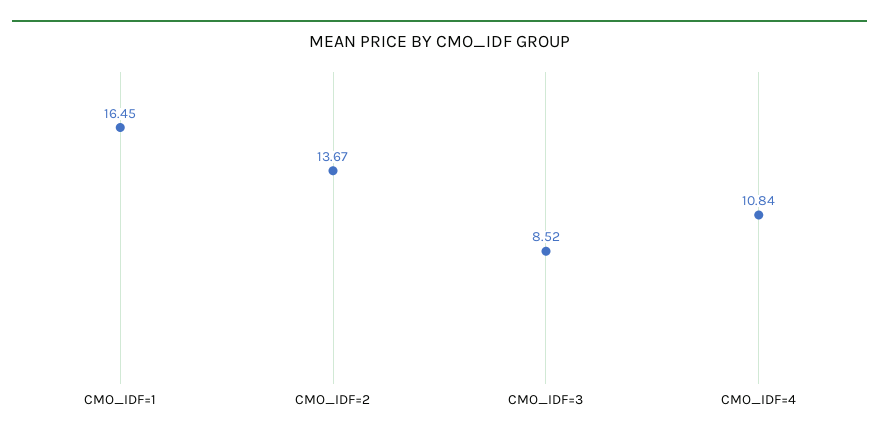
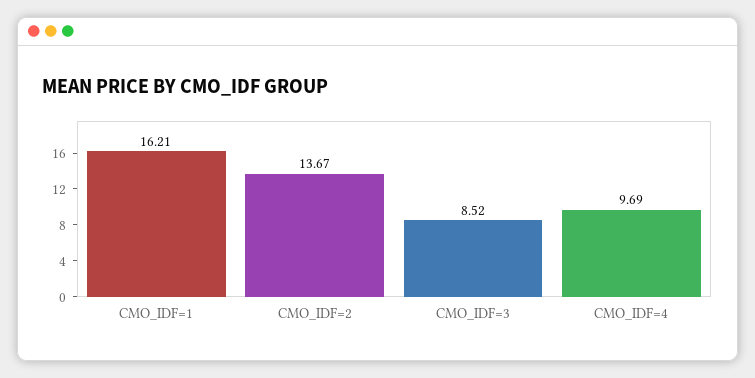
CMO_IDF=1: 16.45 -> 16.21
CMO_IDF=4: 10.84 -> 9.69

